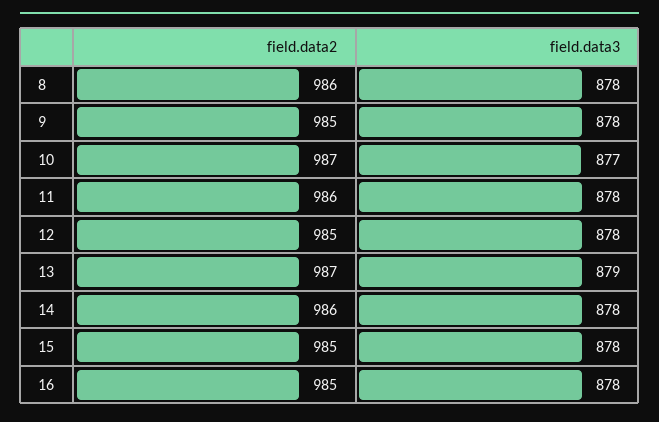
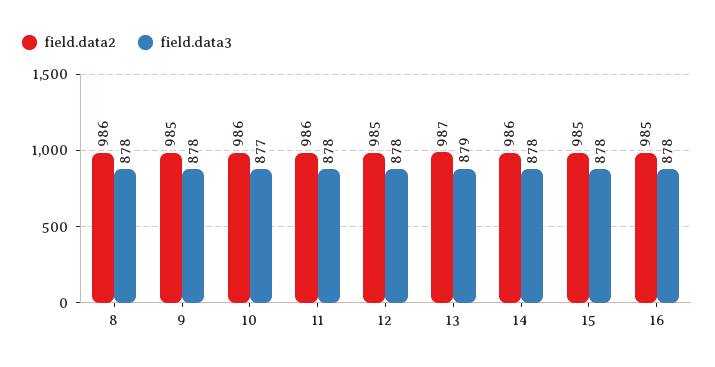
field.data2, 10: 987 -> 986

